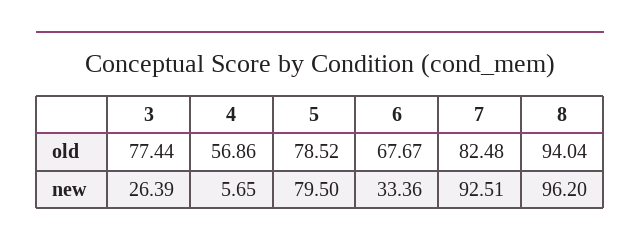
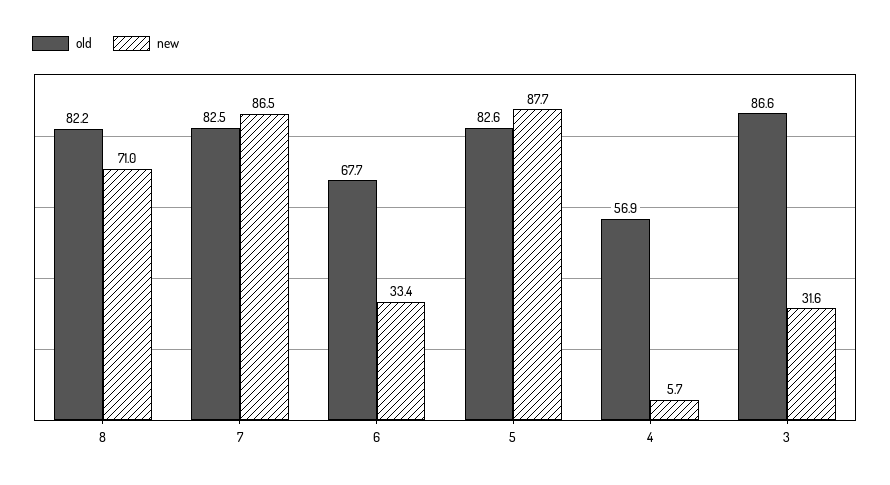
old, 3: 77.44 -> 86.6
old, 5: 78.52 -> 82.6
old, 8: 94.04 -> 82.2
new, 3: 26.39 -> 31.6
new, 5: 79.5 -> 87.7
new, 7: 92.51 -> 86.5
new, 8: 96.2 -> 71

